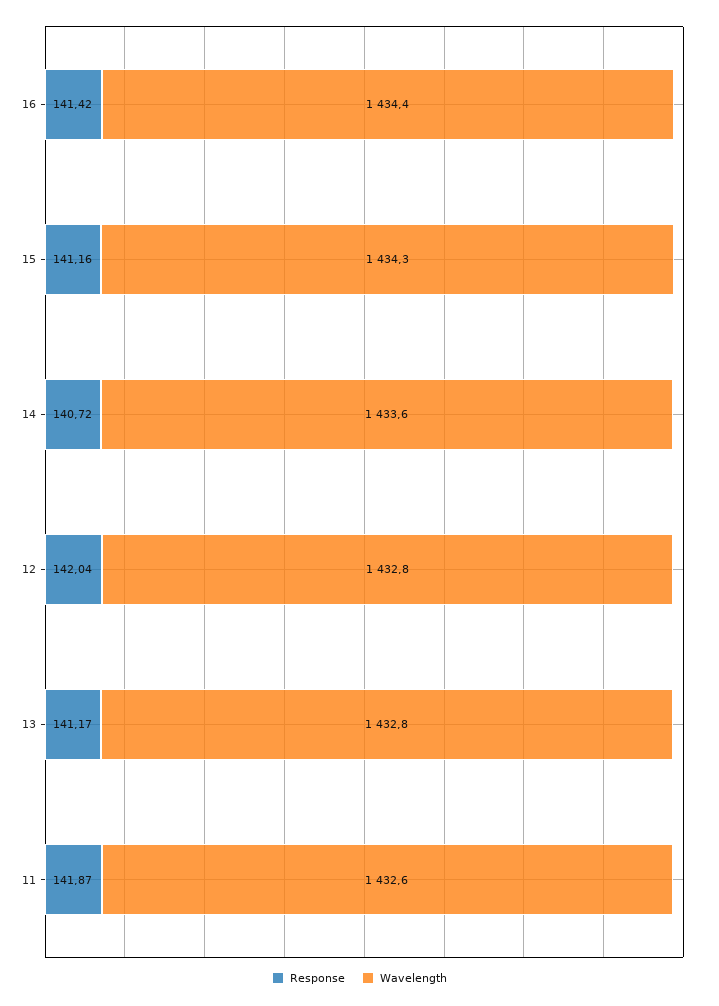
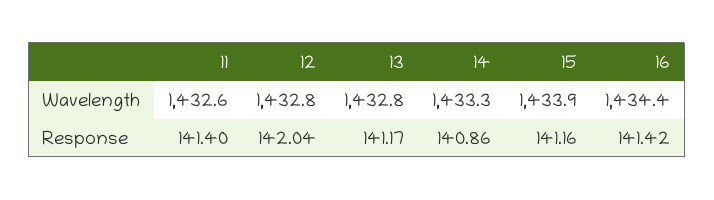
Wavelength, 15: 1434.3 -> 1433.9
Response, 14: 140.72 -> 140.86
Wavelength, 14: 1433.6 -> 1433.3
Response, 11: 141.87 -> 141.4

